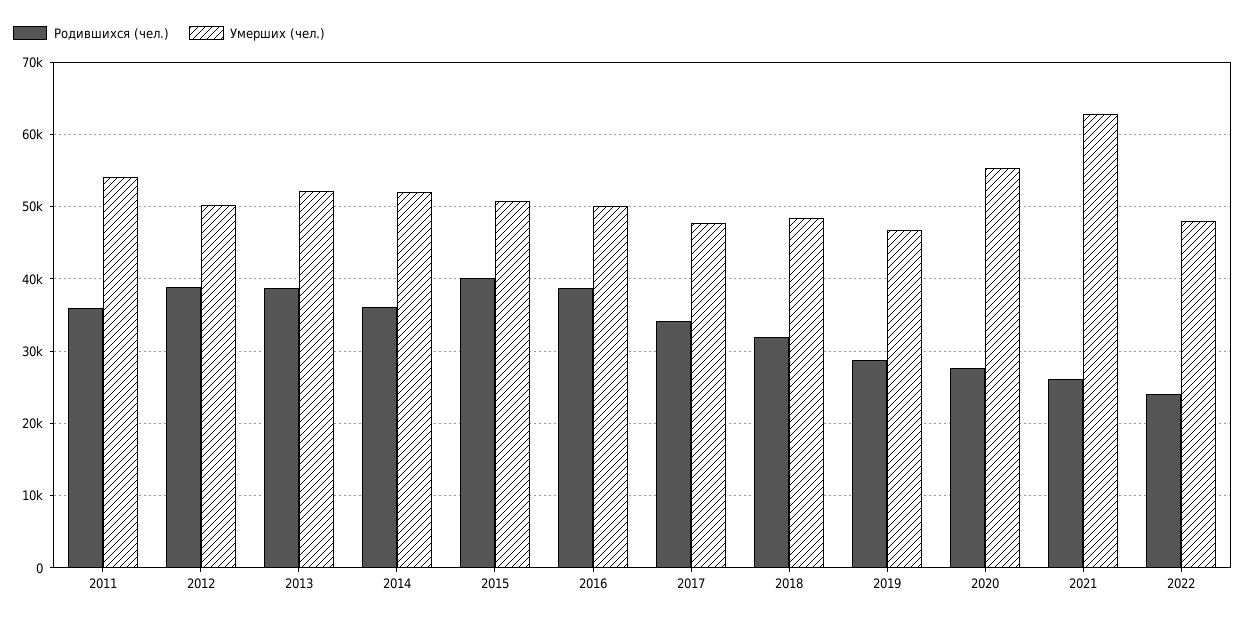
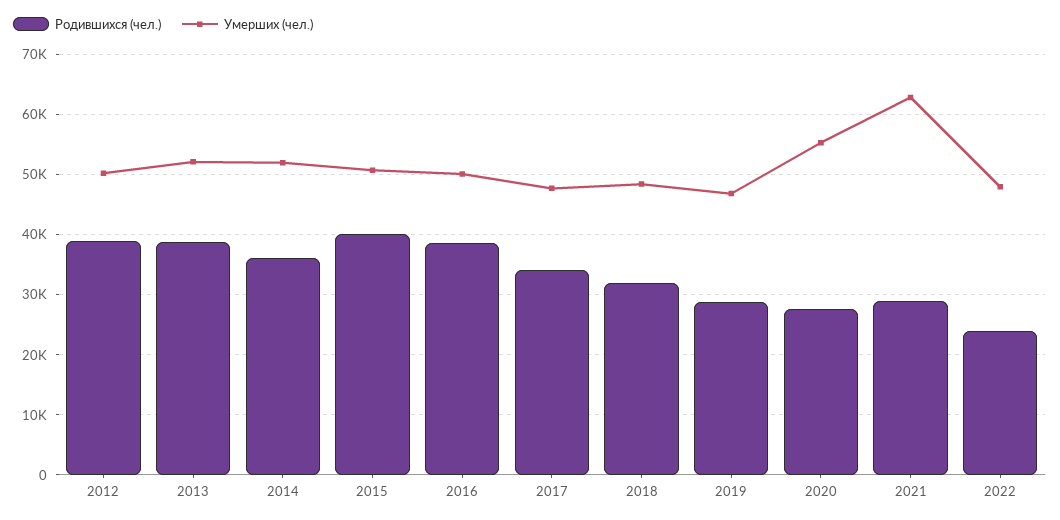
Родившихся (чел.), 2011: 36000 -> none
Умерших (чел.), 2011: 54000 -> none
Родившихся (чел.), 2021: 26000 -> 29000

